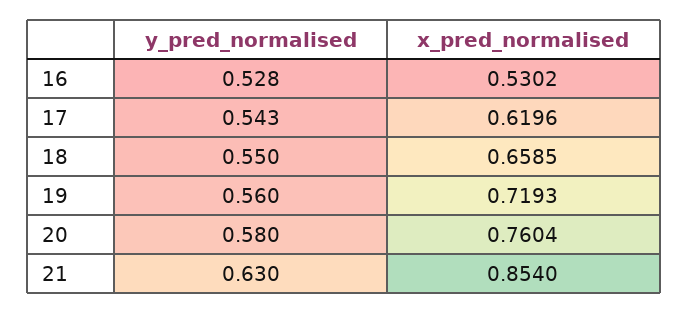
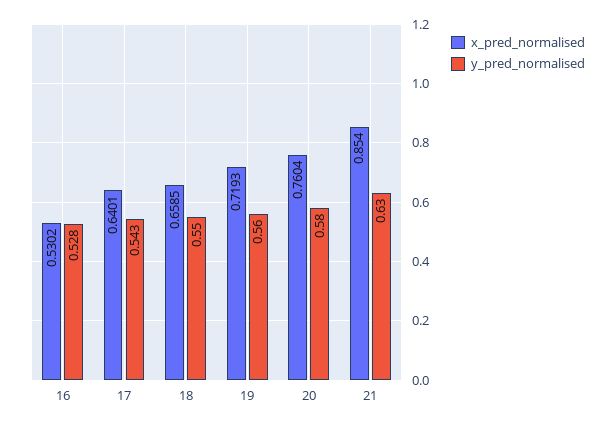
x_pred_normalised, 17: 0.6196 -> 0.6401

